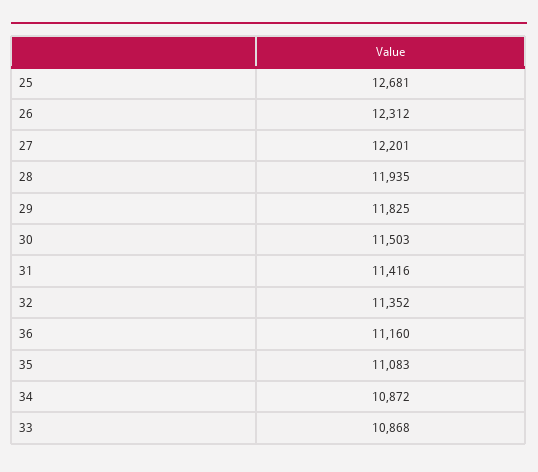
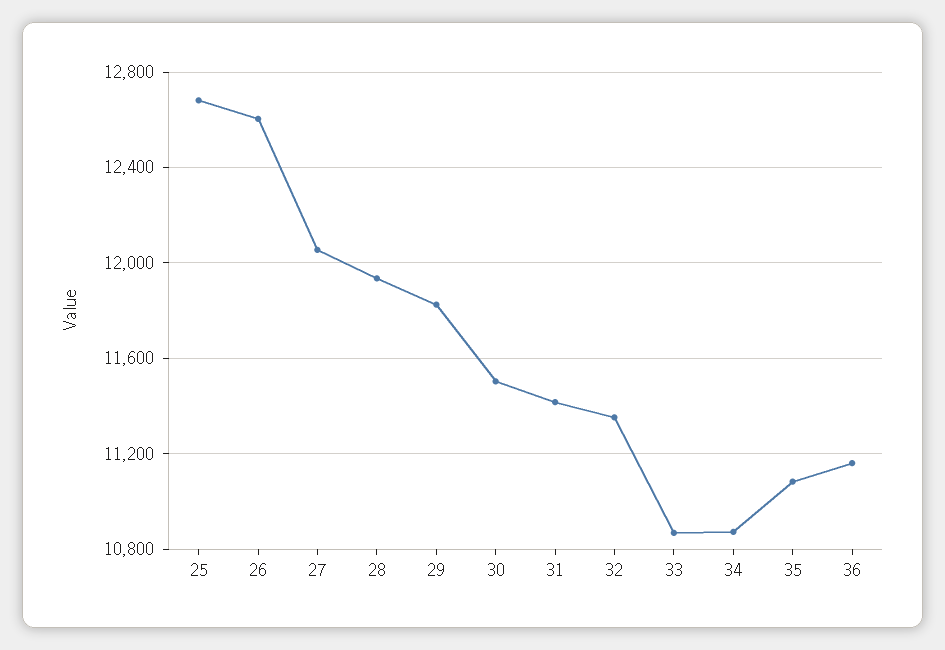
26: 12312 -> 12600
27: 12201 -> 12050

